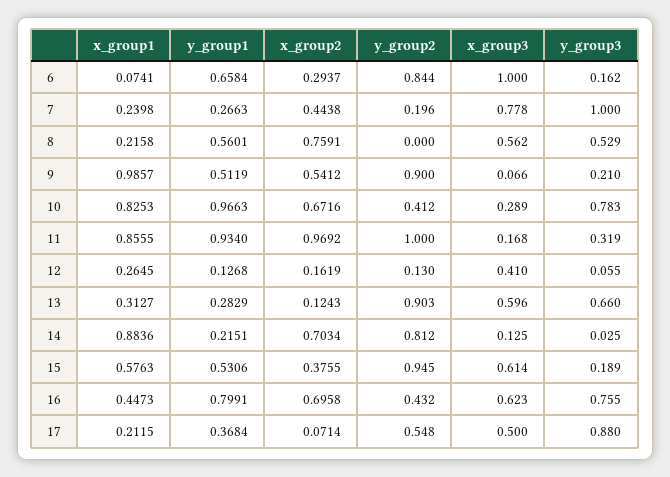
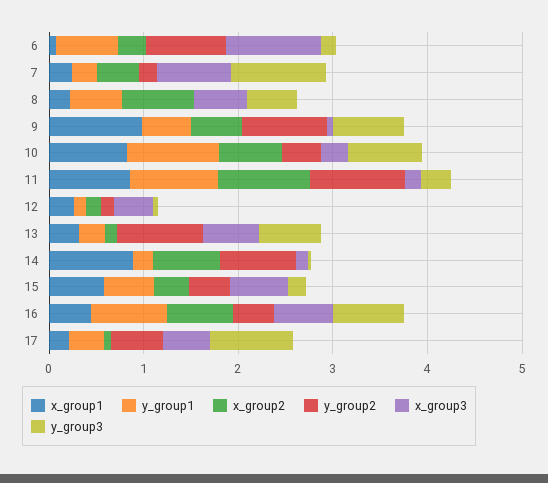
y_group3, 9: 0.21 -> 0.8
y_group2, 15: 0.945 -> 0.4

